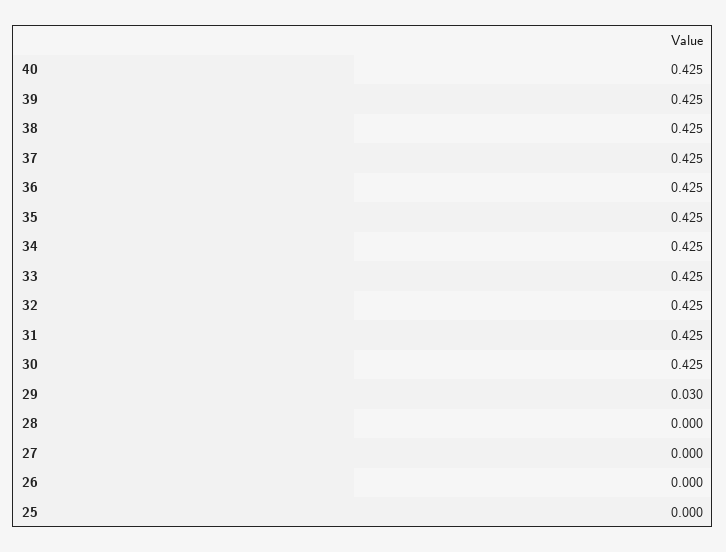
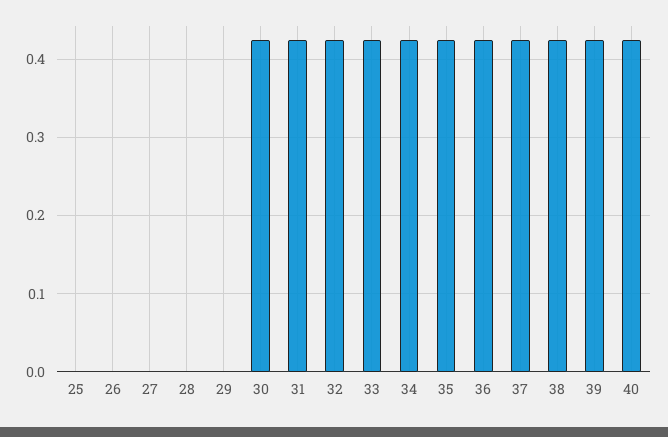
29: 0.03 -> 0

